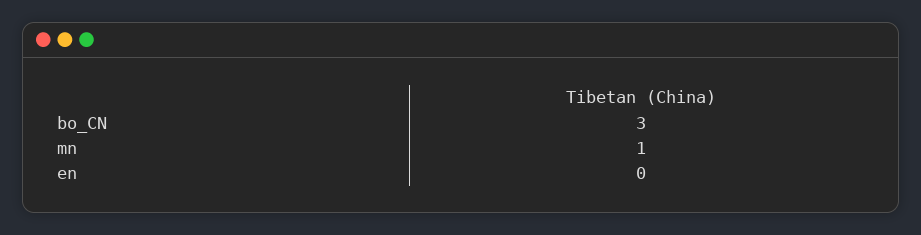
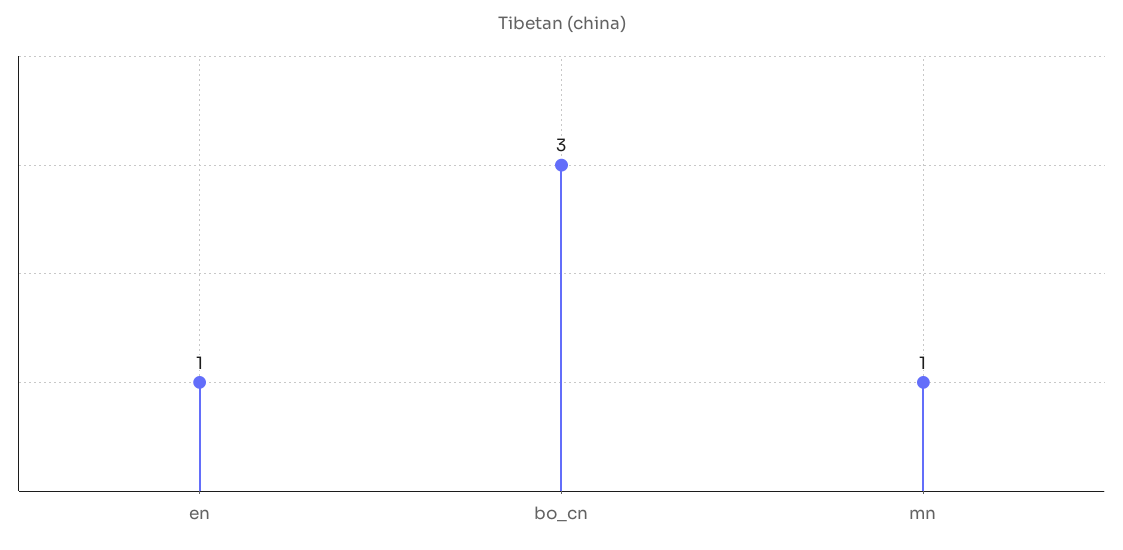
en: 0 -> 1

